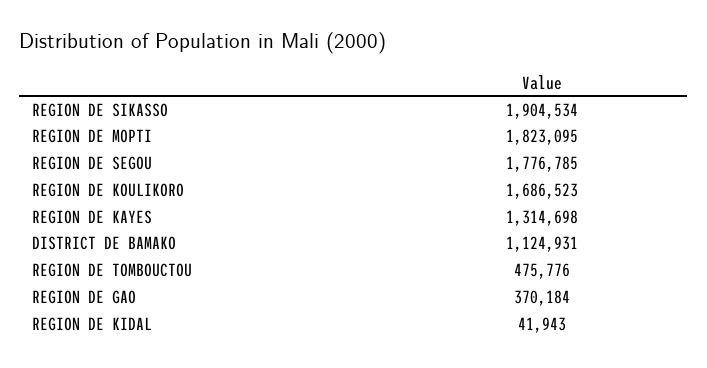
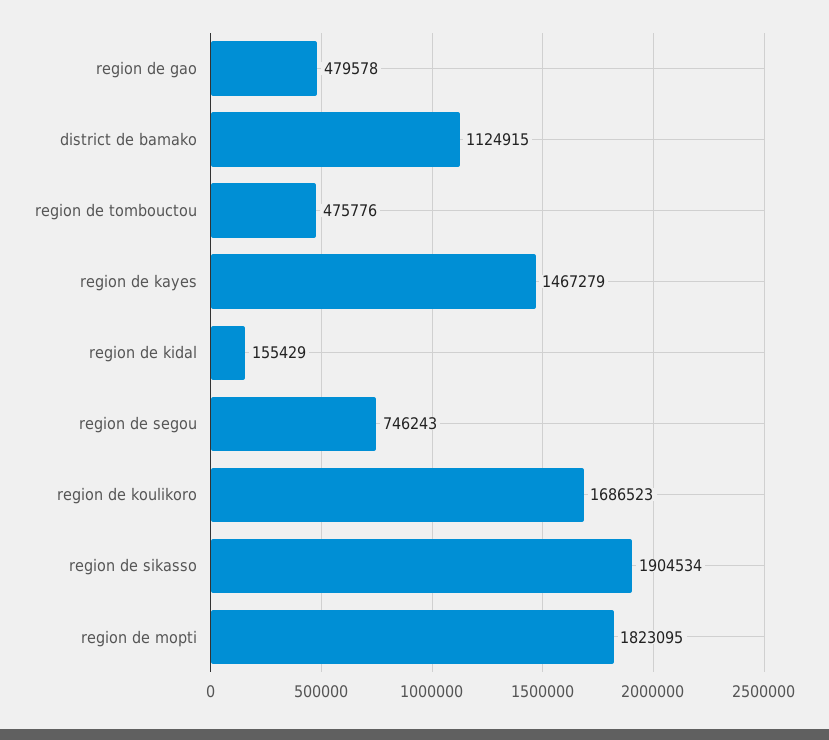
REGION DE SEGOU: 1776785 -> 746243
REGION DE KAYES: 1314698 -> 1467279
DISTRICT DE BAMAKO: 1124931 -> 1124915
REGION DE GAO: 370184 -> 479578
REGION DE KIDAL: 41943 -> 155429

